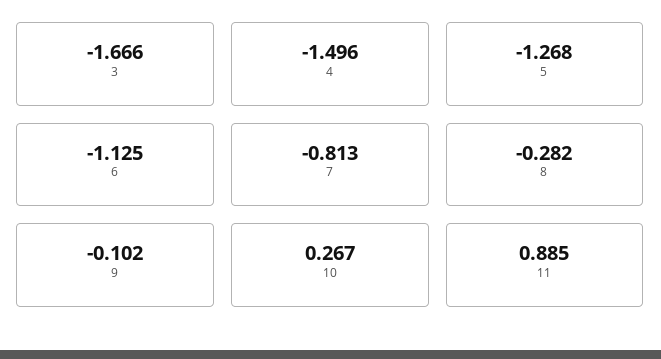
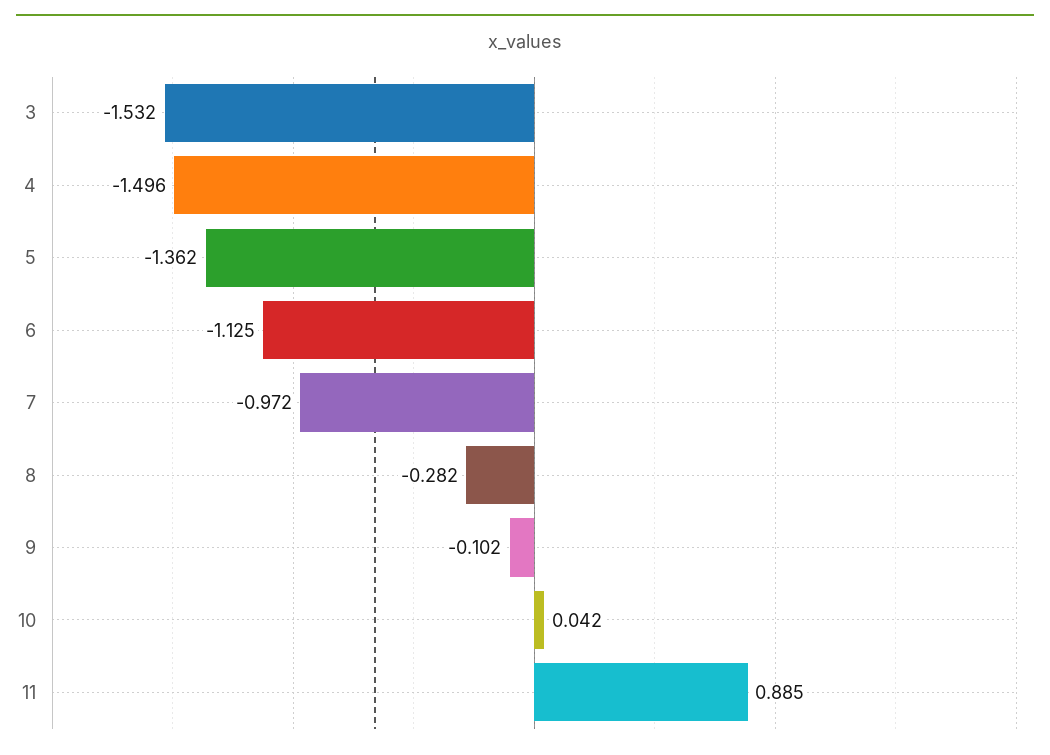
3: -1.666 -> -1.532
5: -1.268 -> -1.362
7: -0.813 -> -0.972
10: 0.267 -> 0.042

